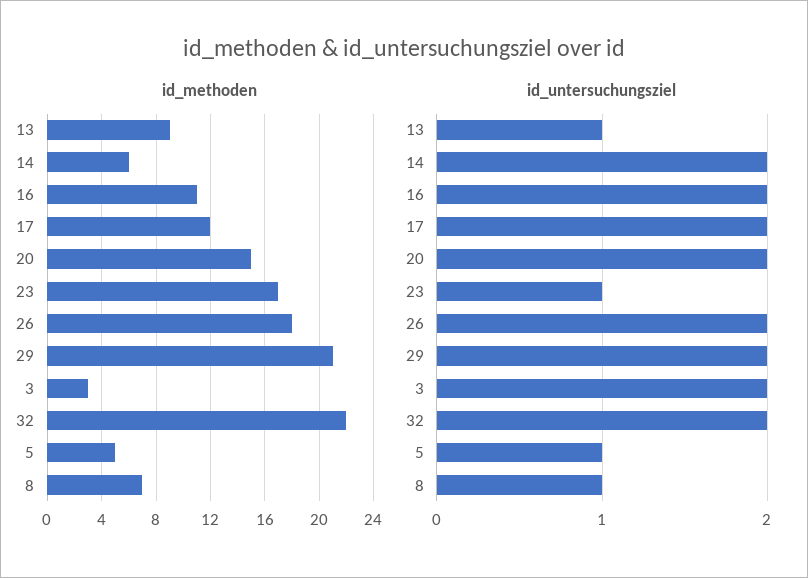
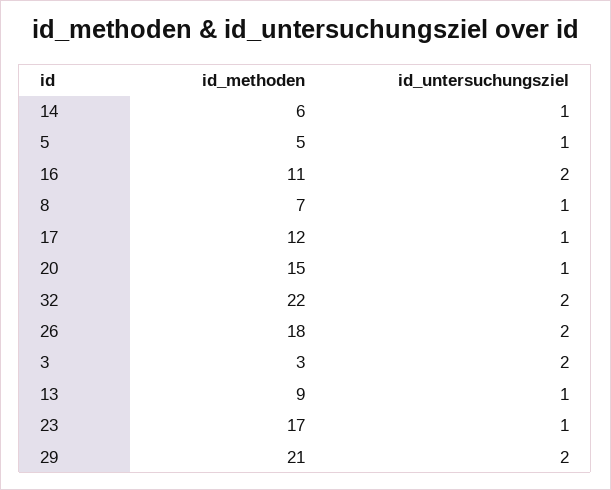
id_untersuchungsziel, 14: 2 -> 1
id_untersuchungsziel, 17: 2 -> 1
id_untersuchungsziel, 20: 2 -> 1

